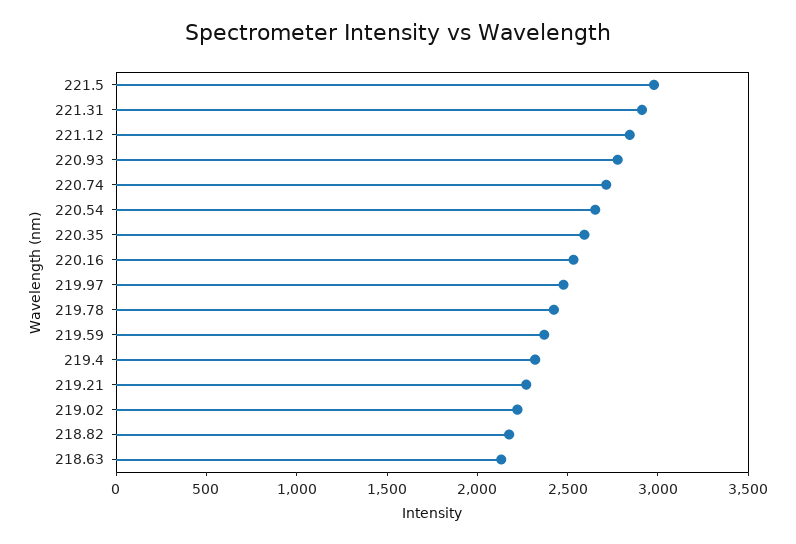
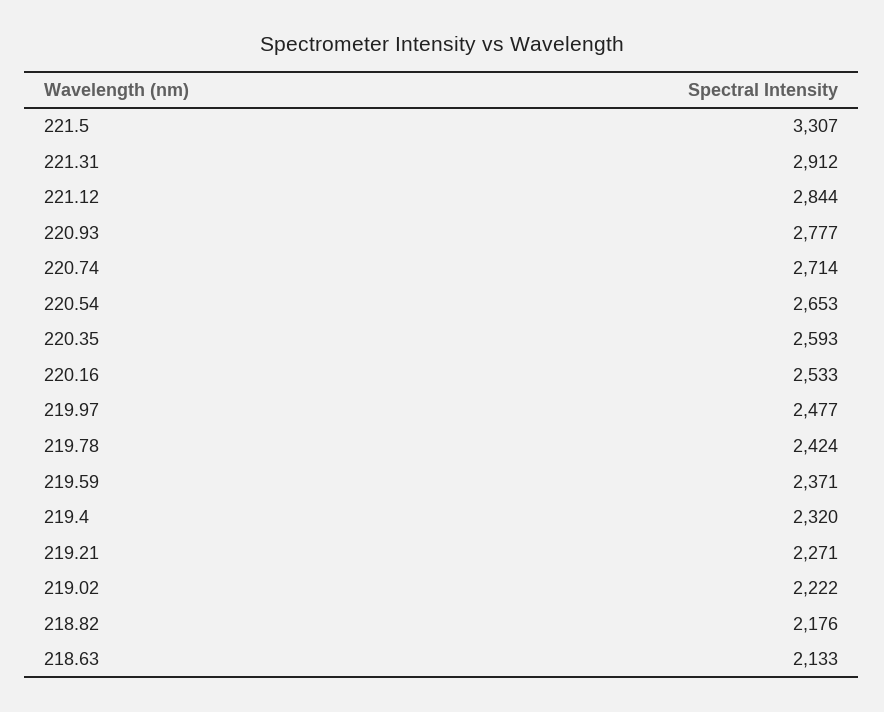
221.5: 3000 -> 3307

